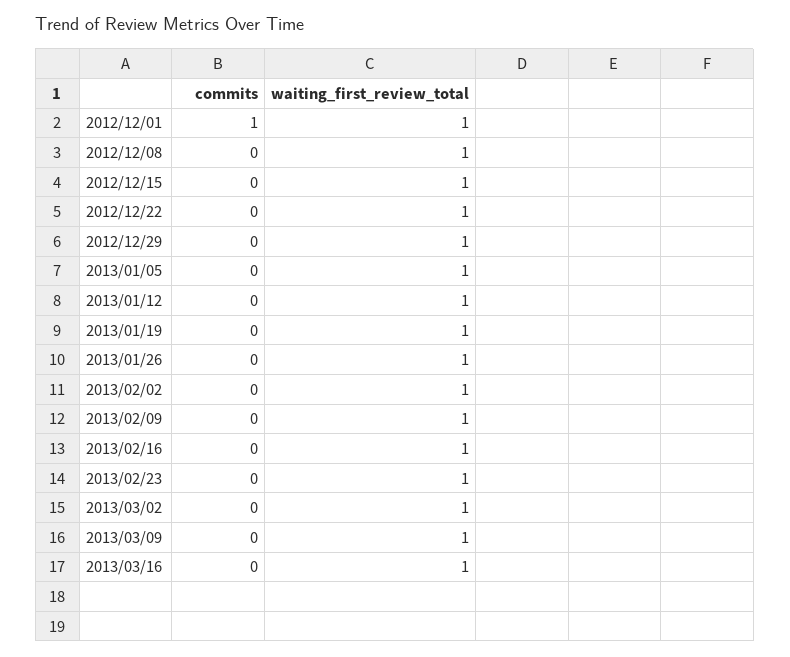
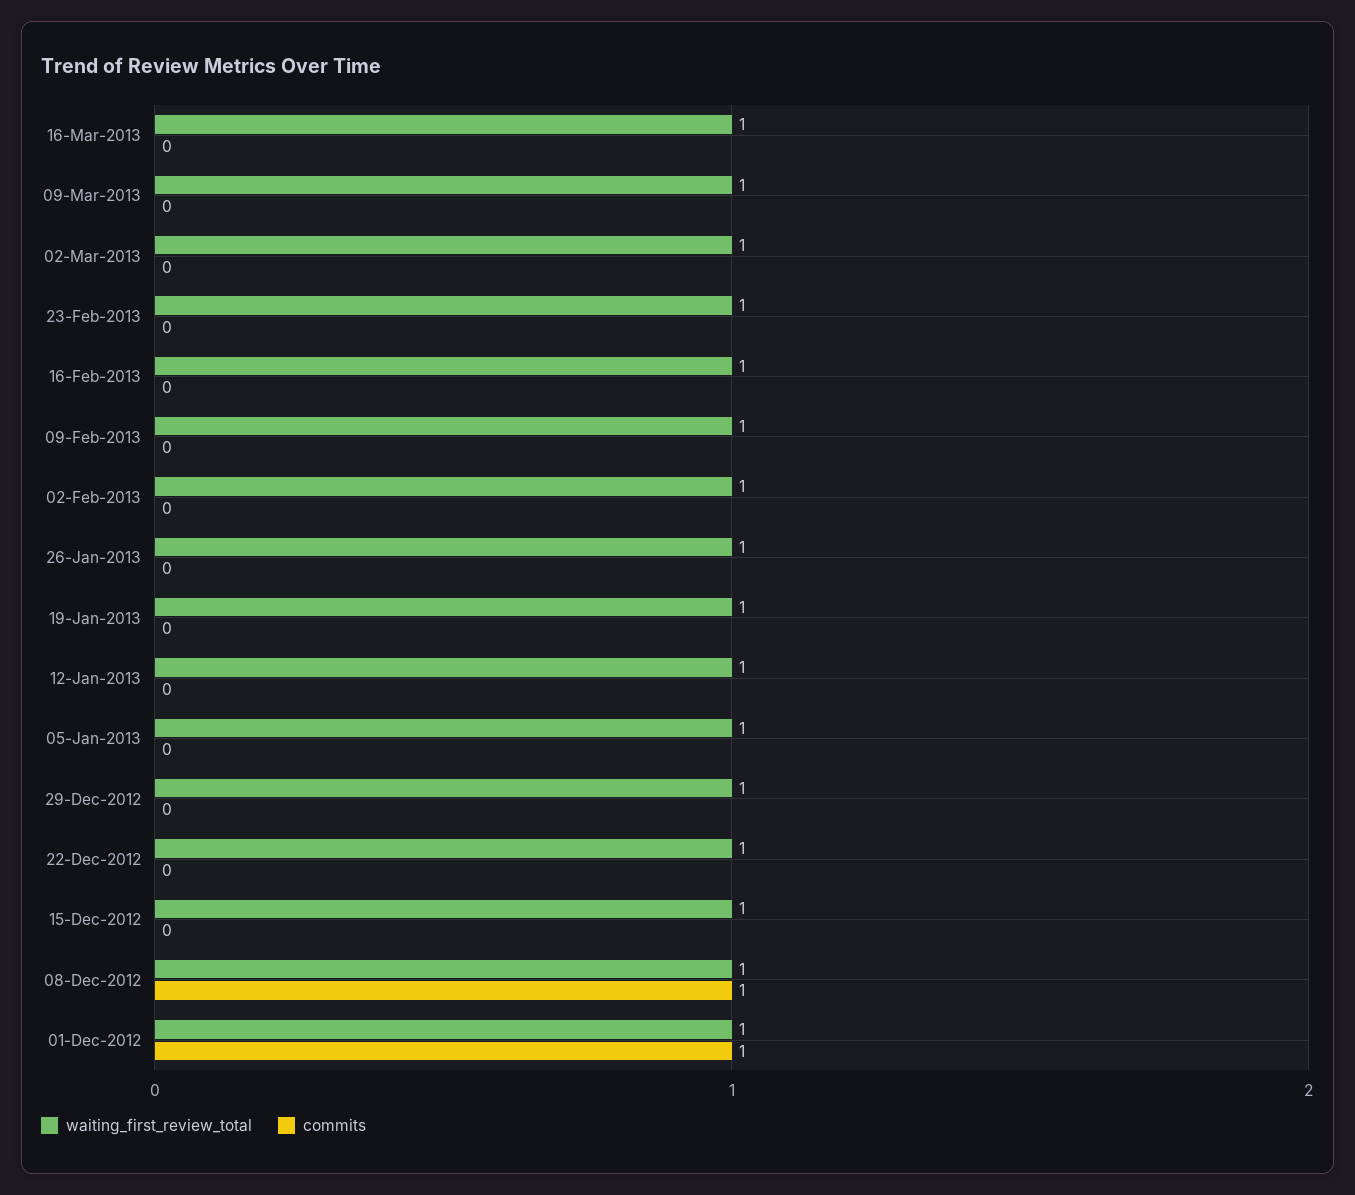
commits, 2012/12/08: 0 -> 1

